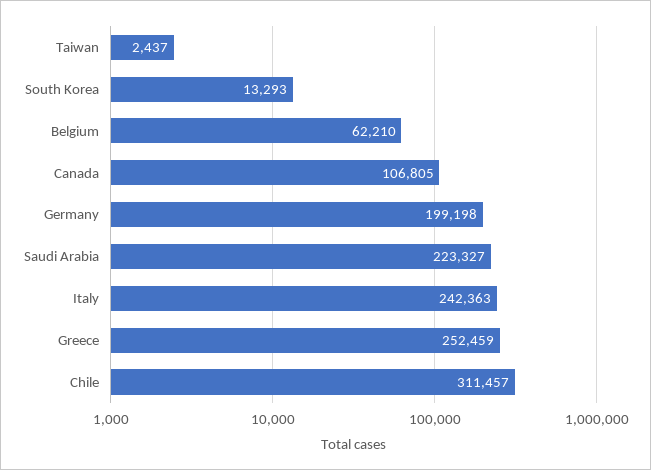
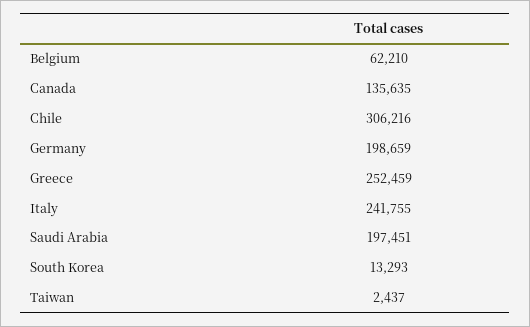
Canada: 106805 -> 135635
Germany: 199198 -> 198659
Saudi Arabia: 223327 -> 197451
Italy: 242363 -> 241755
Chile: 311457 -> 306216

